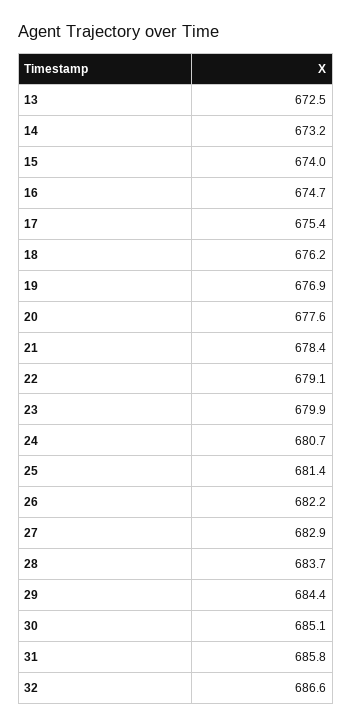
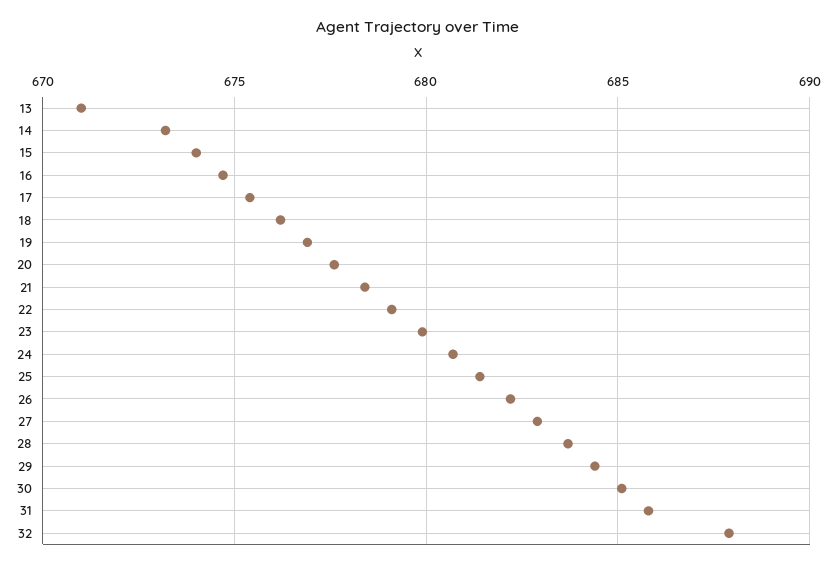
13: 672.5 -> 671
32: 686.6 -> 688

